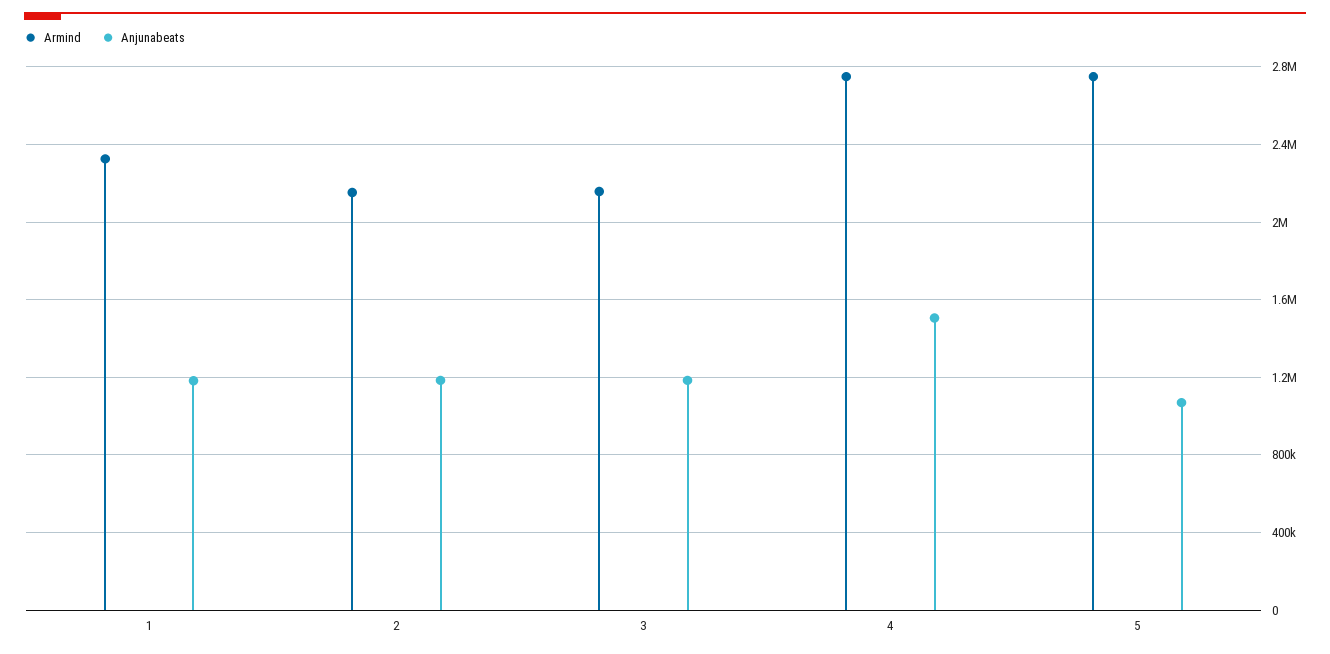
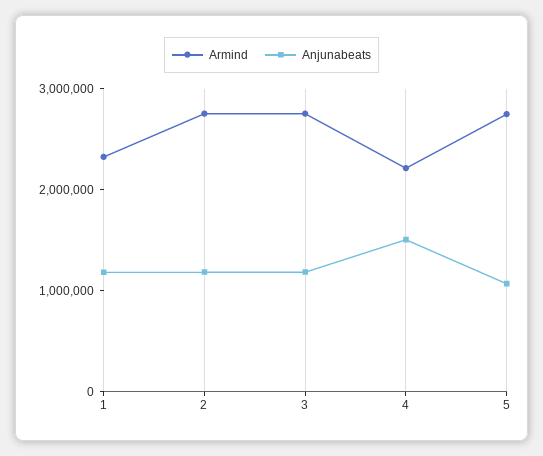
Armind, 2: 2150000 -> 2800000
Armind, 3: 2150000 -> 2800000
Armind, 4: 2750000 -> 2200000

